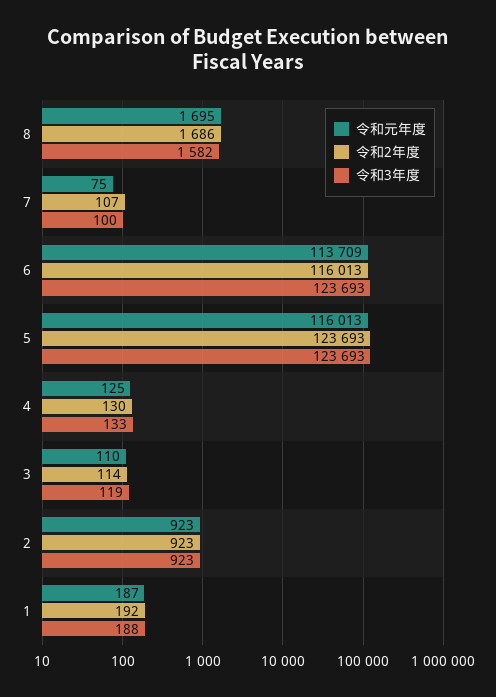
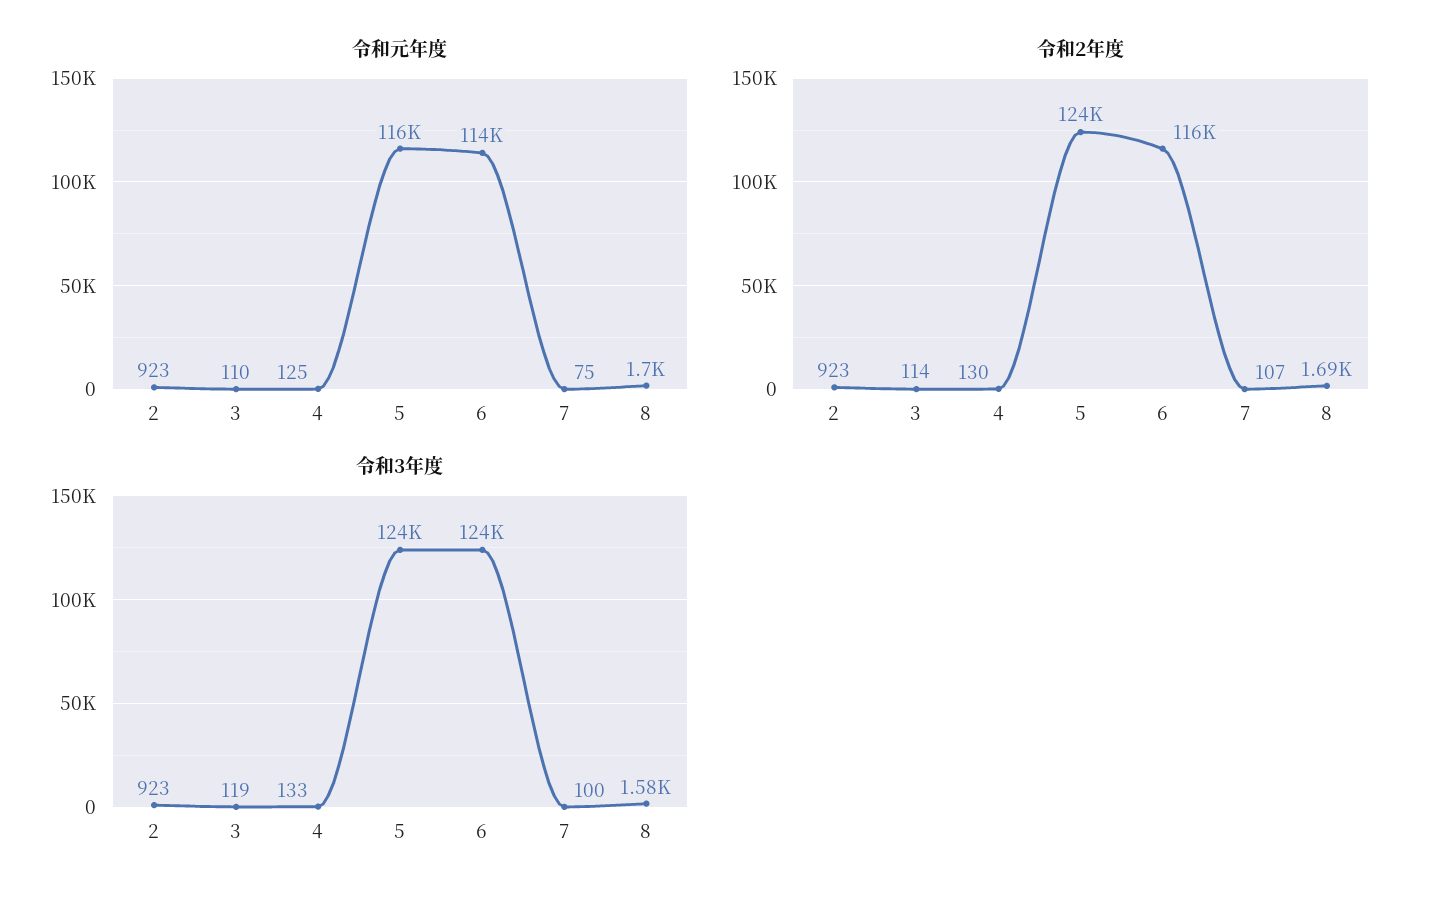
令和元年度, 1: 187 -> none
令和2年度, 1: 192 -> none
令和3年度, 1: 188 -> none

